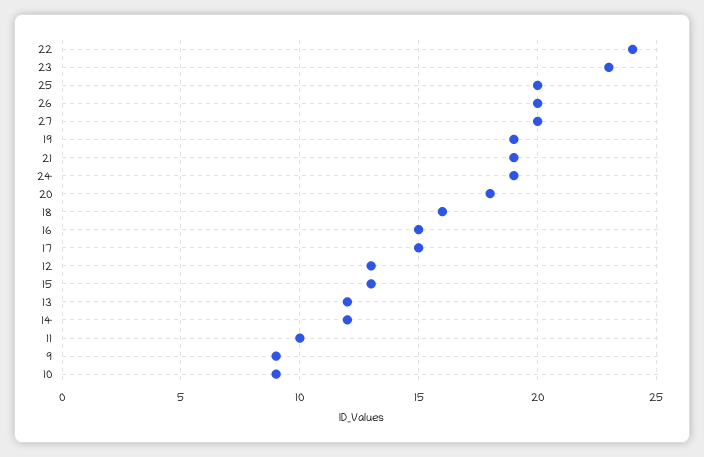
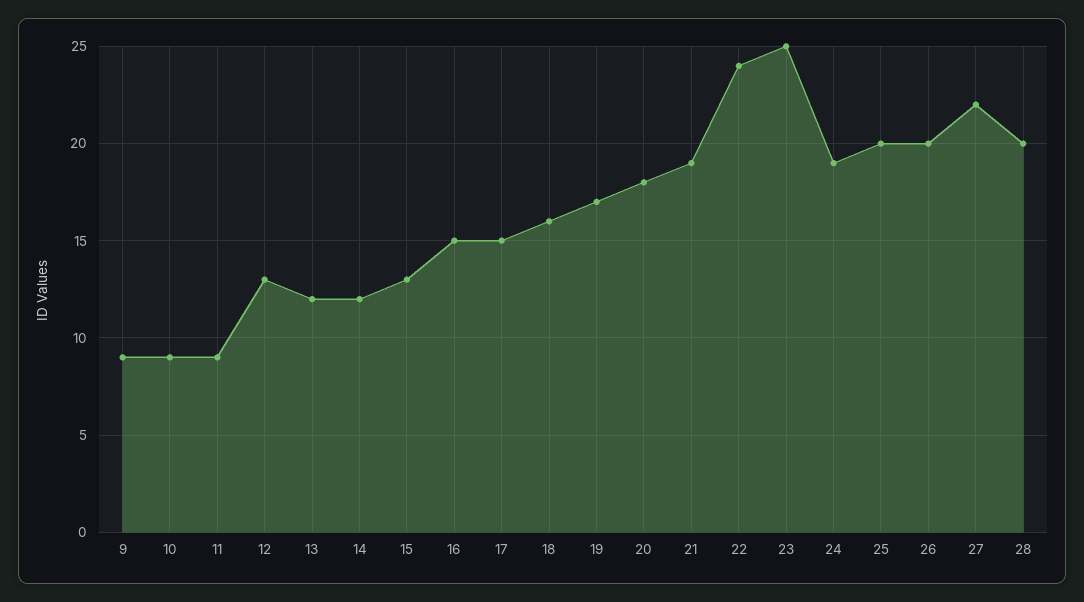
23: 23 -> 25
27: 20 -> 22
19: 19 -> 17
11: 10 -> 9
28: none -> 20

